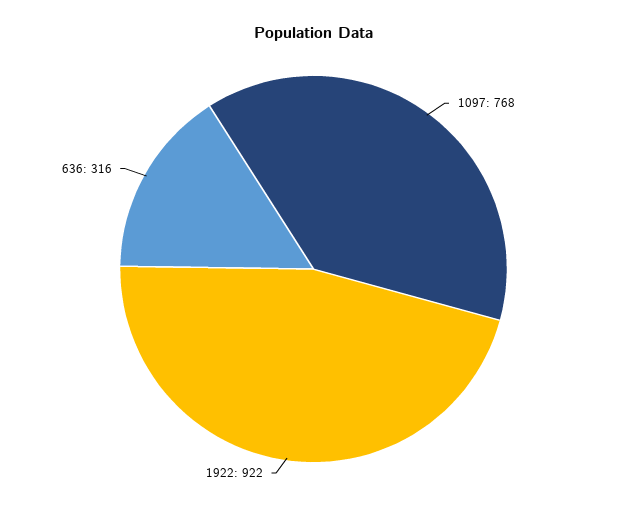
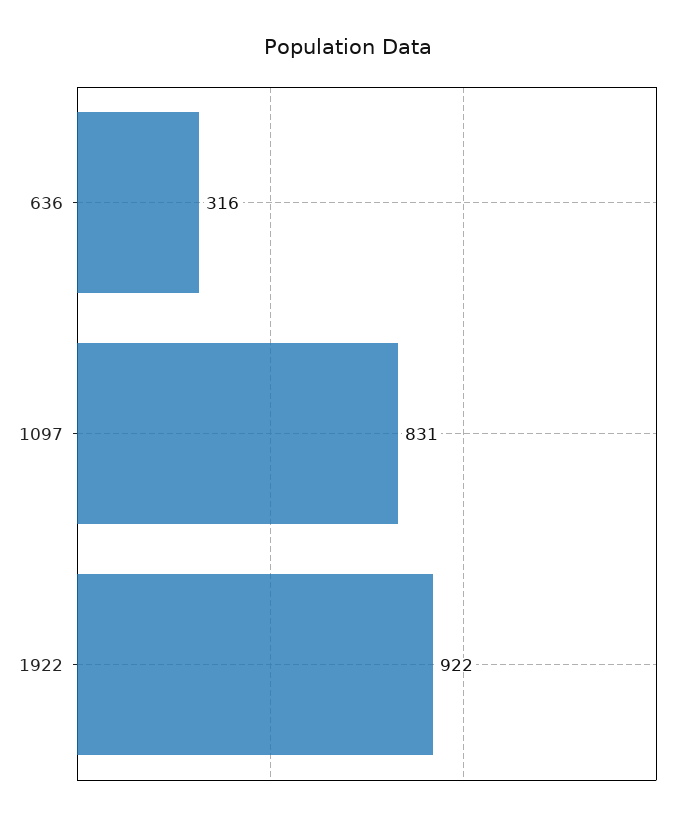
1097: 768 -> 831

